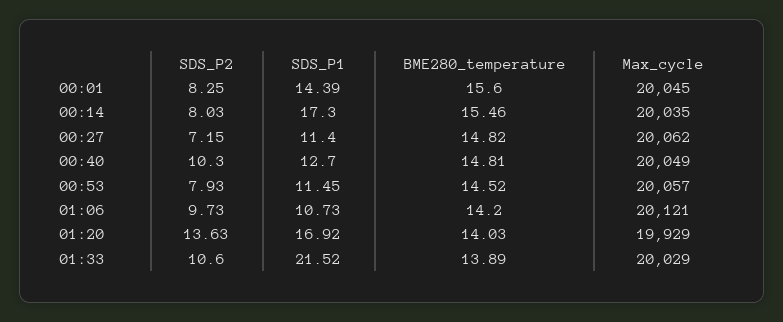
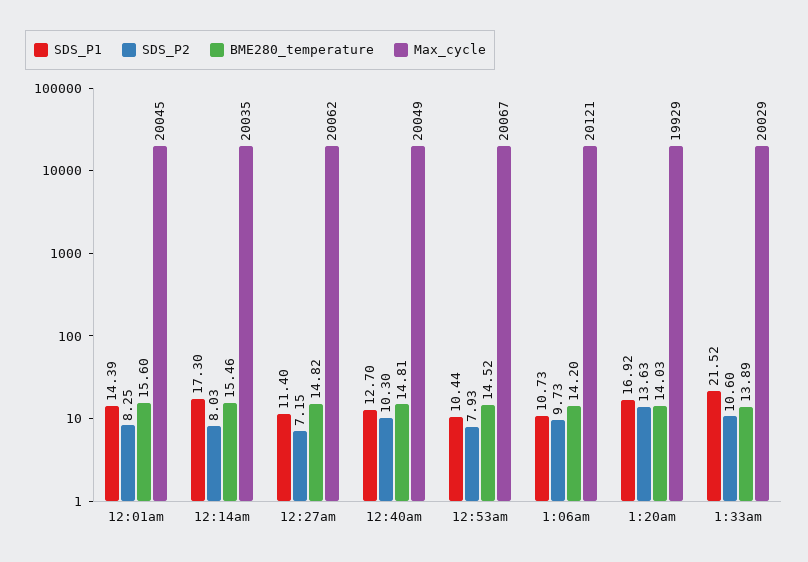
SDS_P1, 00:53: 11.45 -> 10.44
Max_cycle, 00:53: 20057 -> 20067

